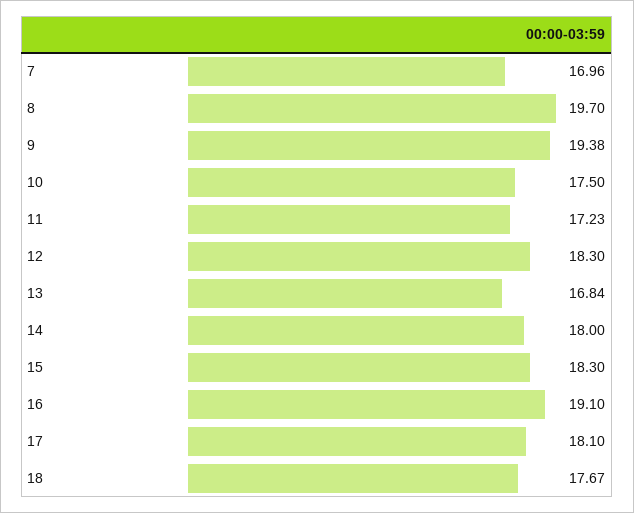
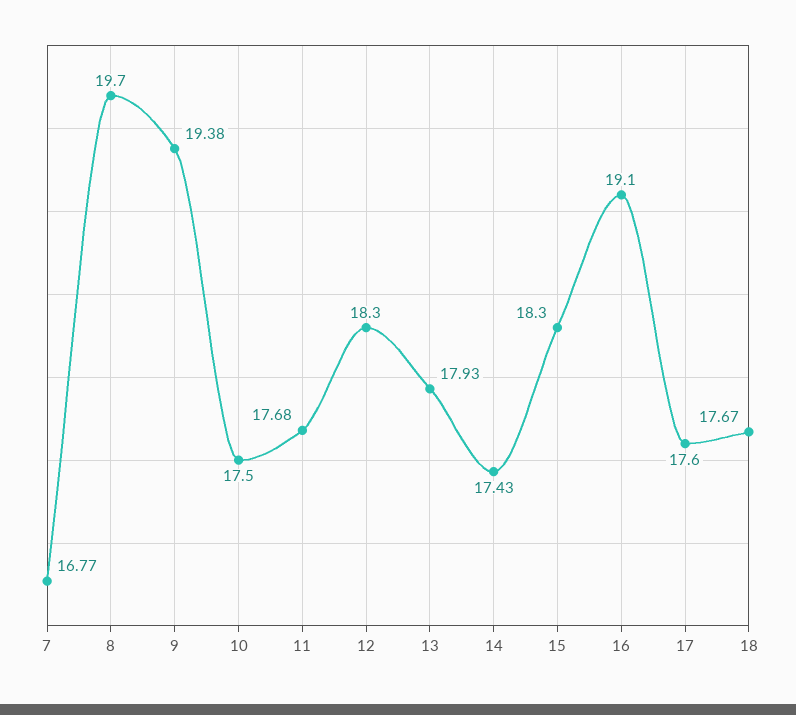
7: 16.96 -> 16.77
11: 17.23 -> 17.68
13: 16.84 -> 17.93
14: 18 -> 17.43
17: 18.1 -> 17.6

